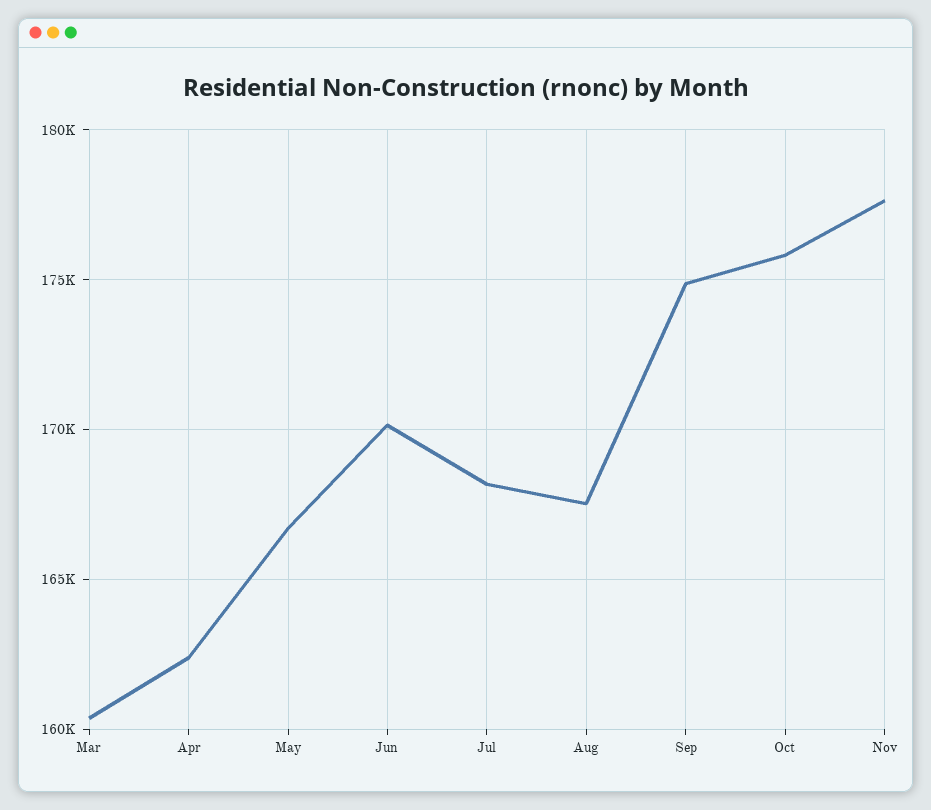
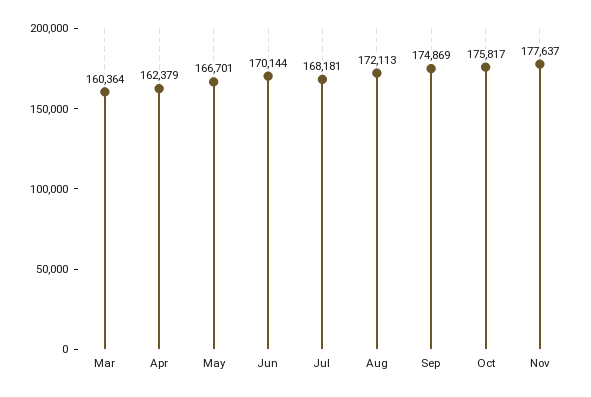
Aug: 167500 -> 172113

